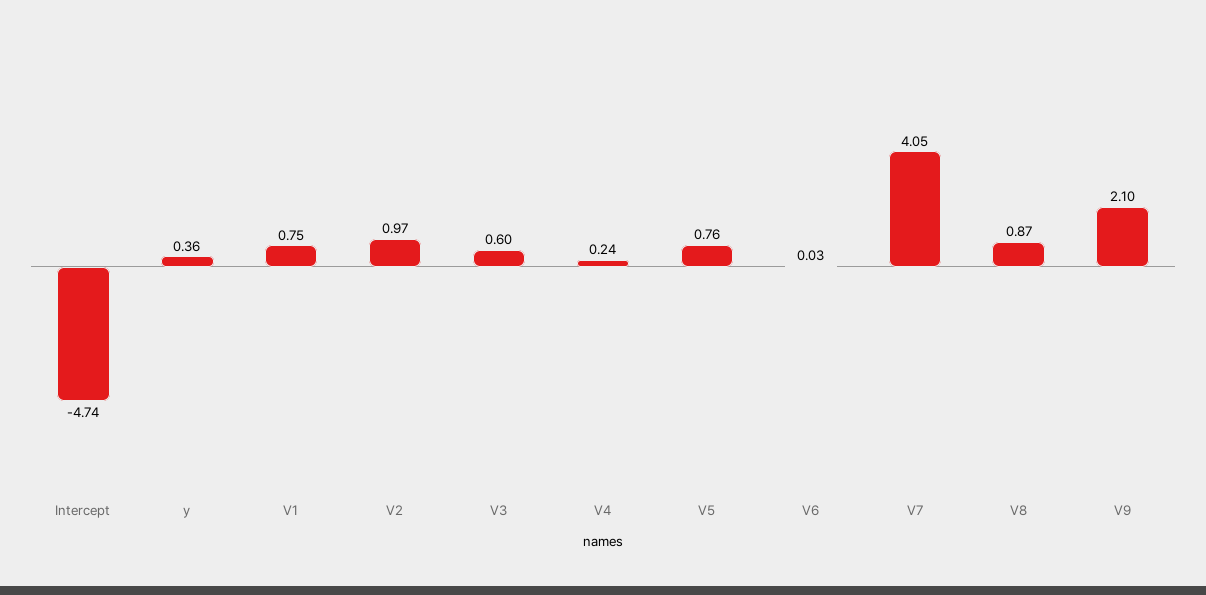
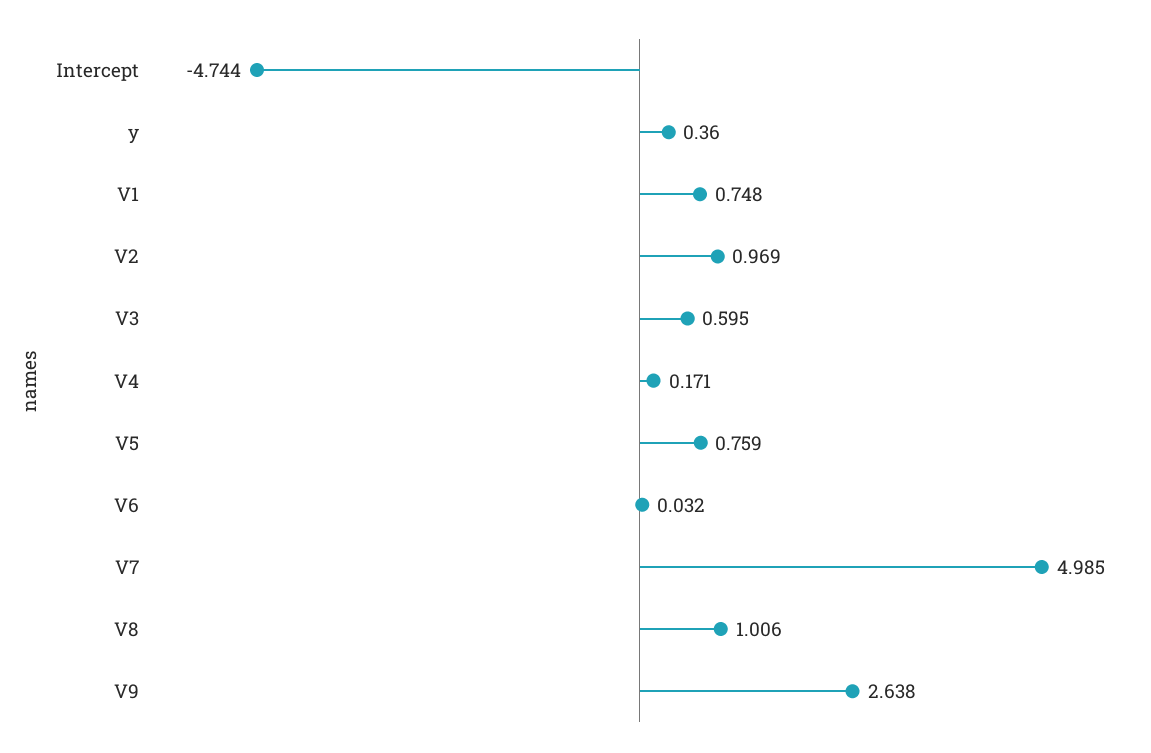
V4: 0.24 -> 0.171
V7: 4.05 -> 4.985
V8: 0.87 -> 1.006
V9: 2.1 -> 2.638

